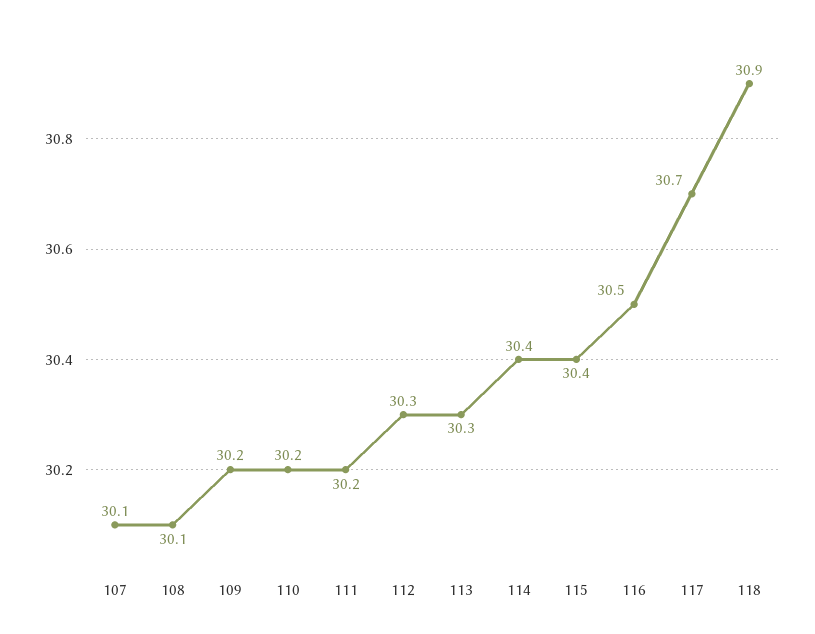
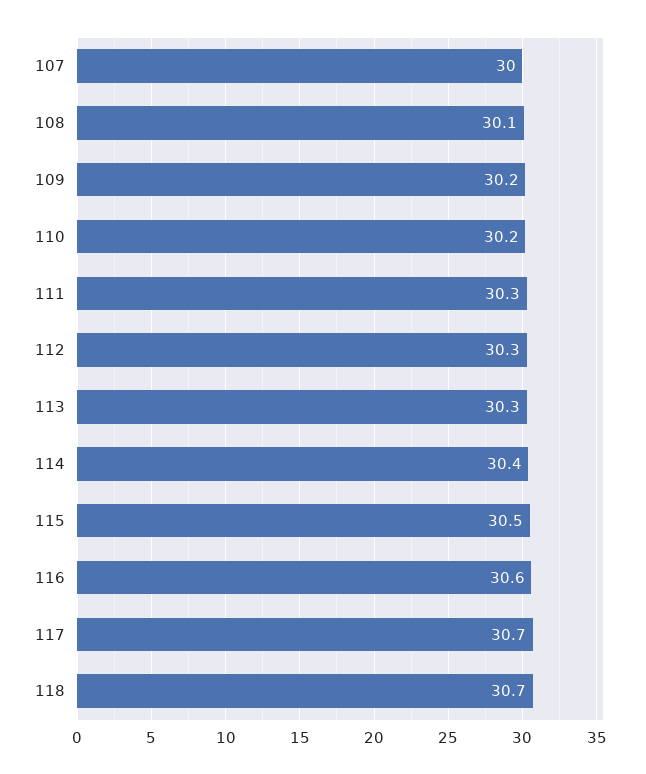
107: 30.1 -> 30
111: 30.2 -> 30.3
115: 30.4 -> 30.5
116: 30.5 -> 30.6
118: 30.9 -> 30.7

